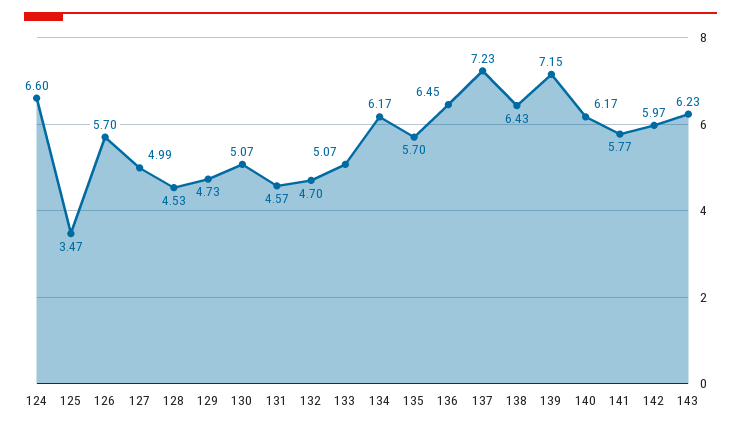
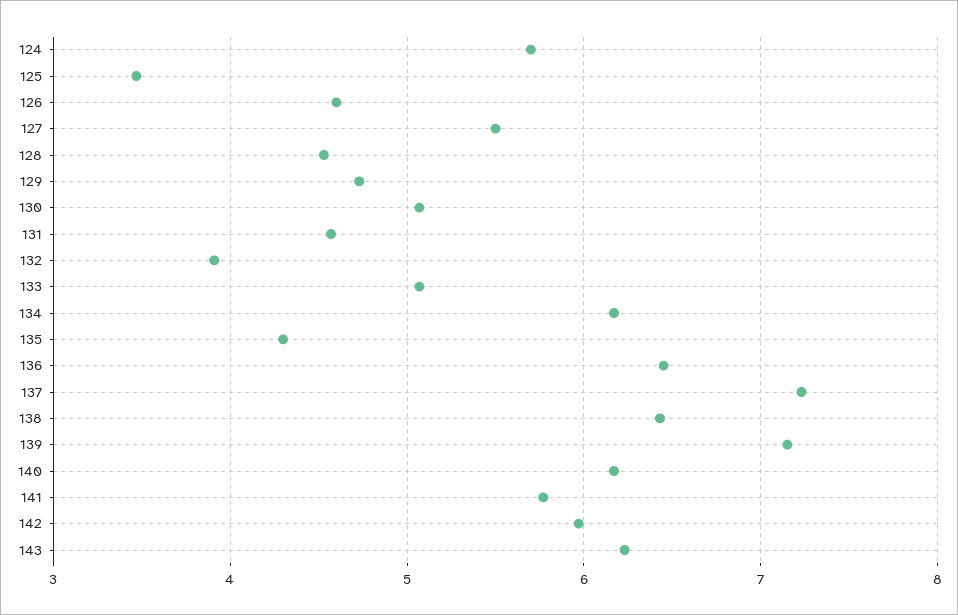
124: 6.6 -> 5.7
126: 5.7 -> 4.6
127: 4.99 -> 5.5
132: 4.7 -> 3.9
135: 5.7 -> 4.3

